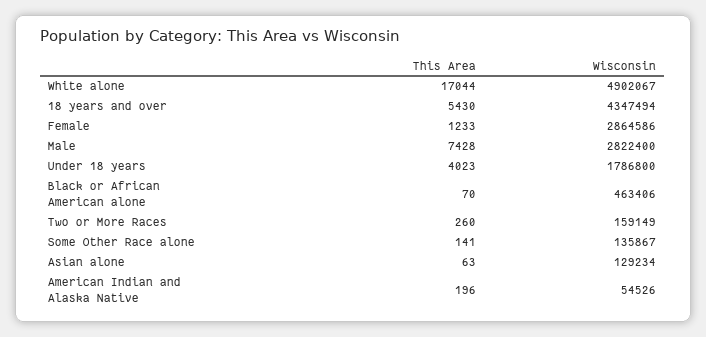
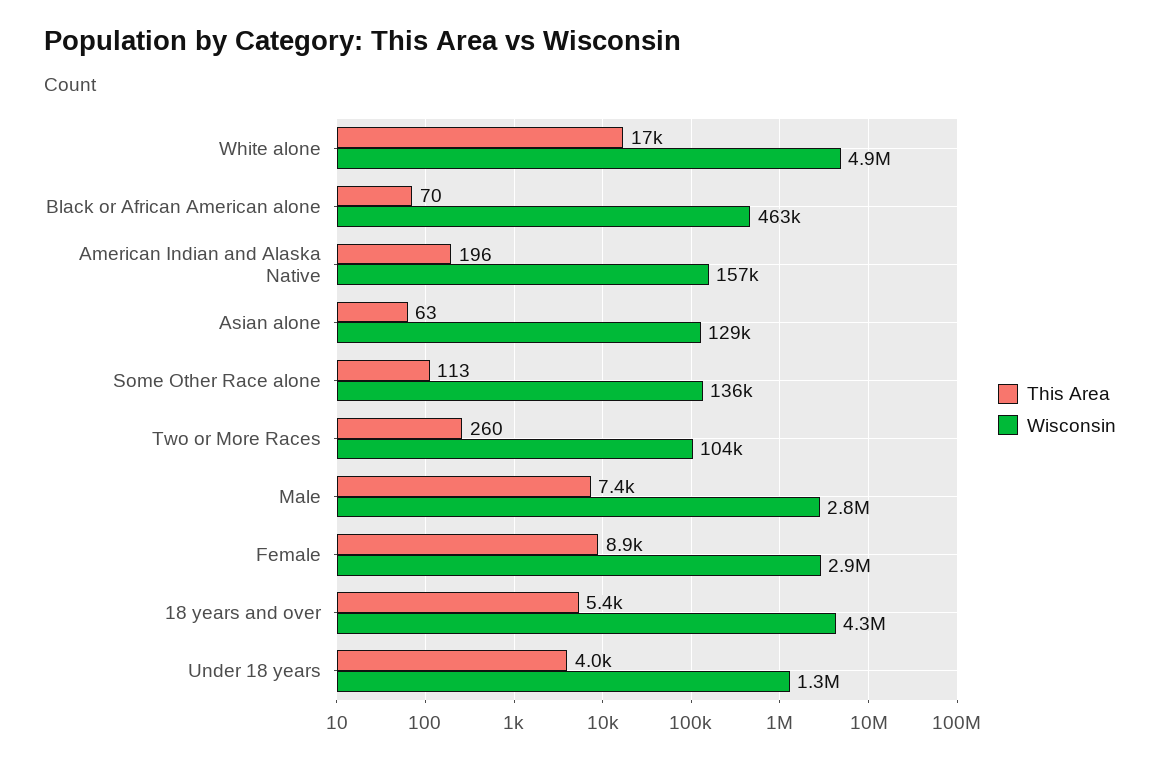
This Area, Female: 1233 -> 8900
Wisconsin, Under 18 years: 1786800 -> 1300000
Wisconsin, Two or More Races: 159149 -> 104000
This Area, Some Other Race alone: 141 -> 113
Wisconsin, American Indian and Alaska Native: 54526 -> 157000

